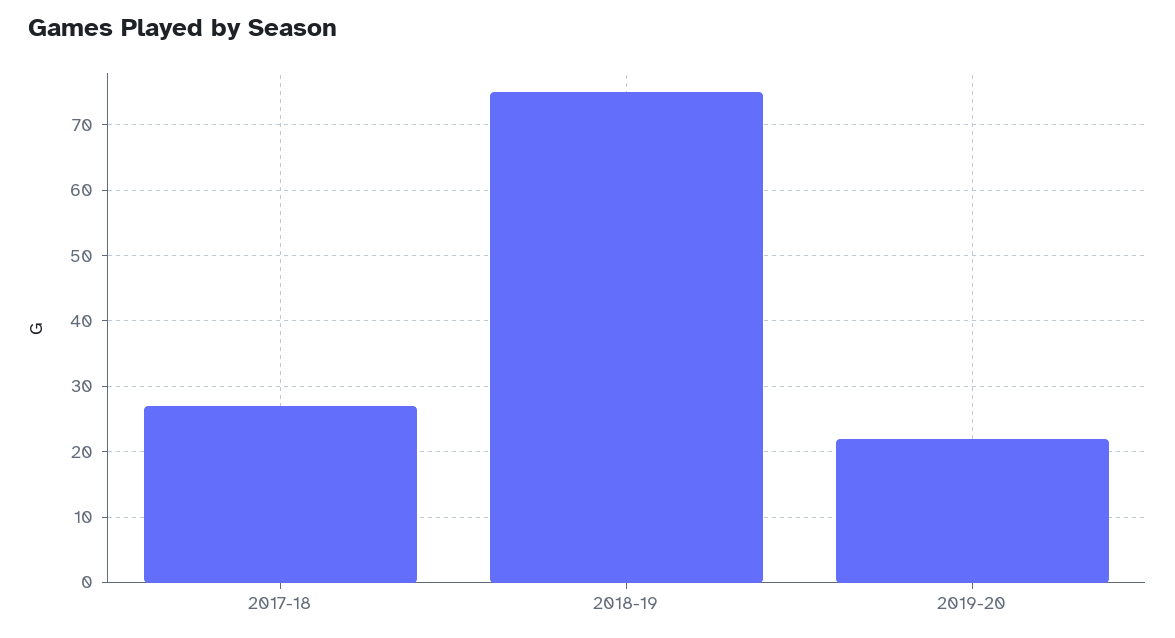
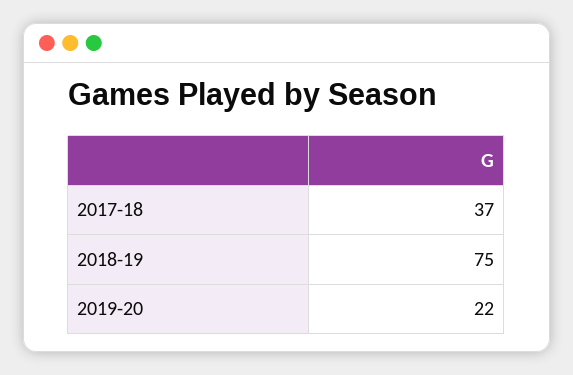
2017-18: 27 -> 37

